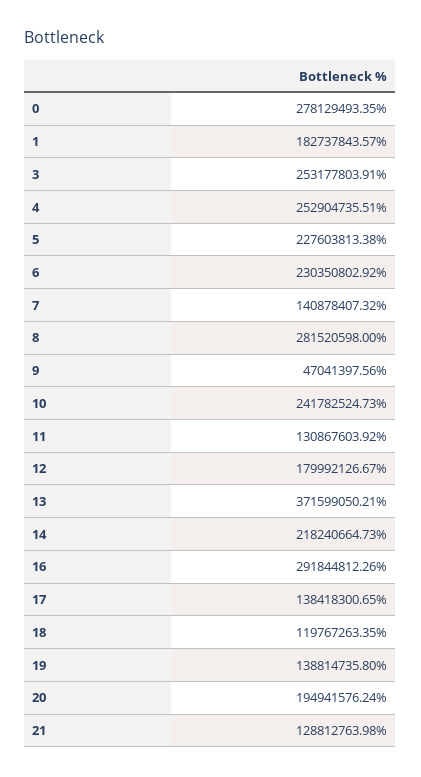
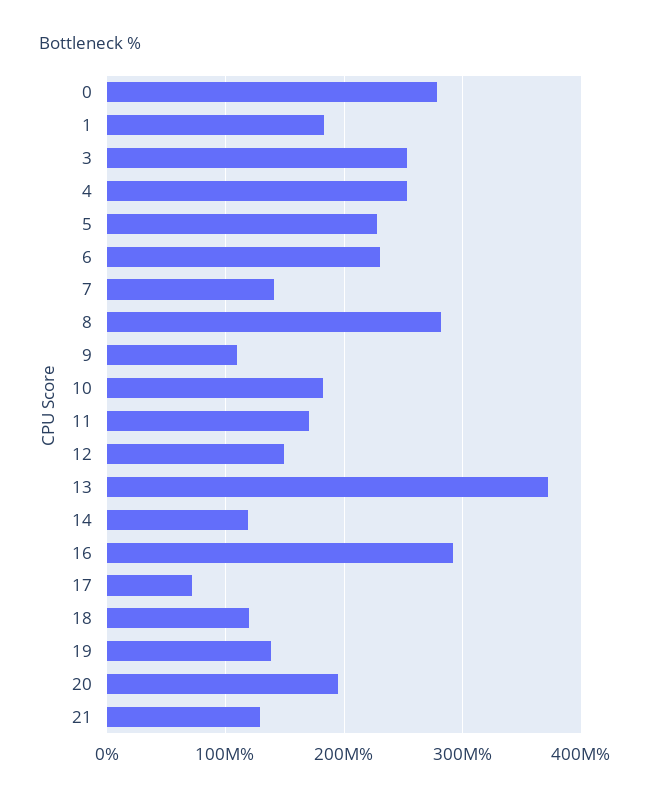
9: 47041397.56 -> 110000000
10: 241782524.73 -> 180000000
11: 130867603.92 -> 170000000
12: 179992126.67 -> 150000000
14: 218240664.73 -> 120000000
17: 138418300.65 -> 70000000

